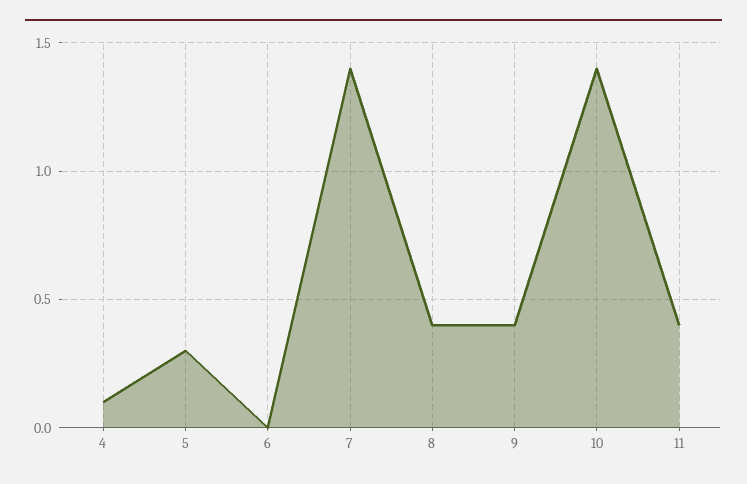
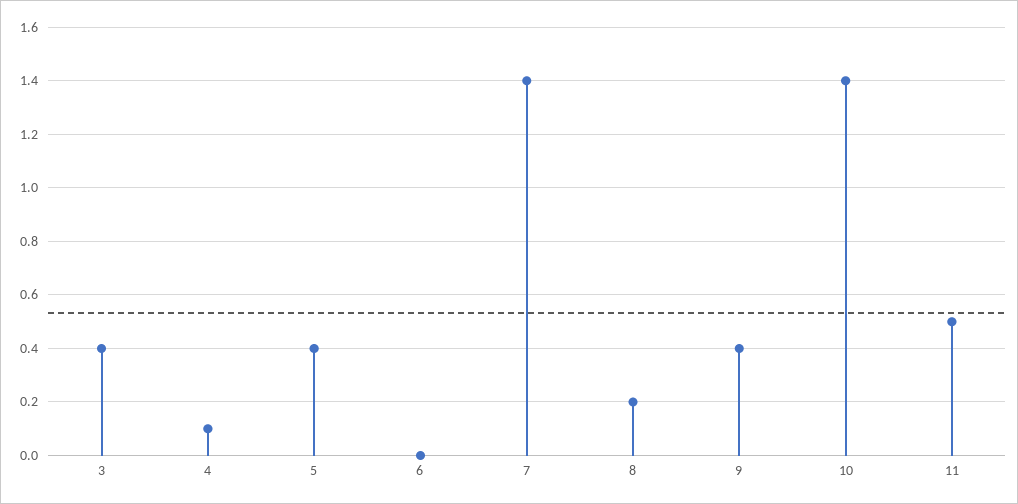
5: 0.3 -> 0.4
8: 0.4 -> 0.2
11: 0.4 -> 0.5
3: none -> 0.4

